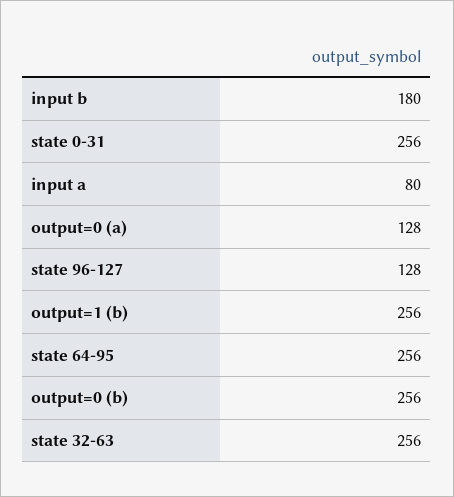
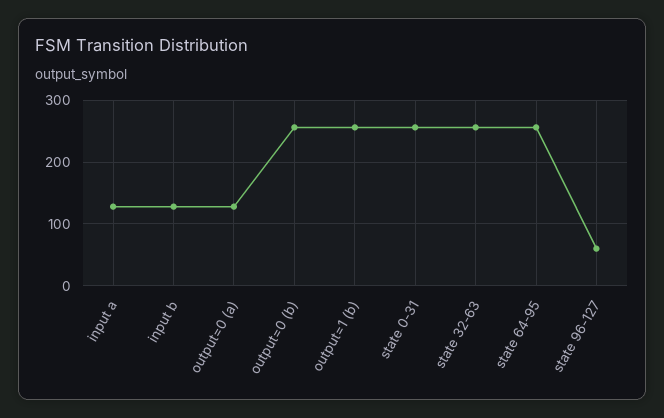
input b: 180 -> 130
input a: 80 -> 130
state 96-127: 128 -> 60

